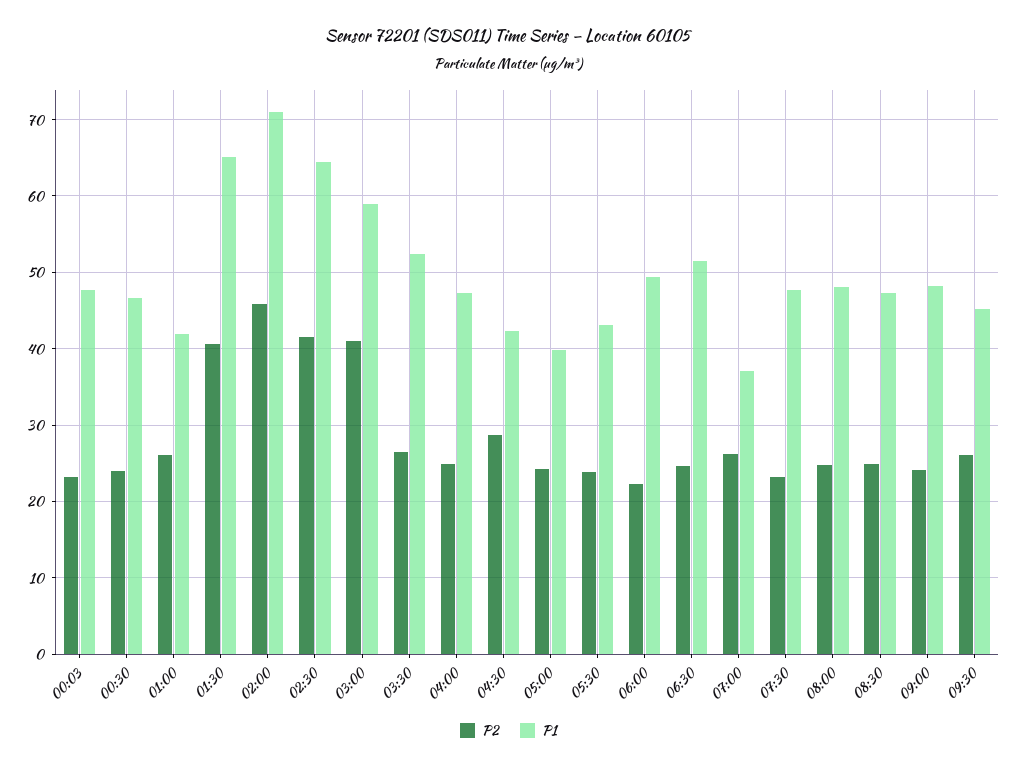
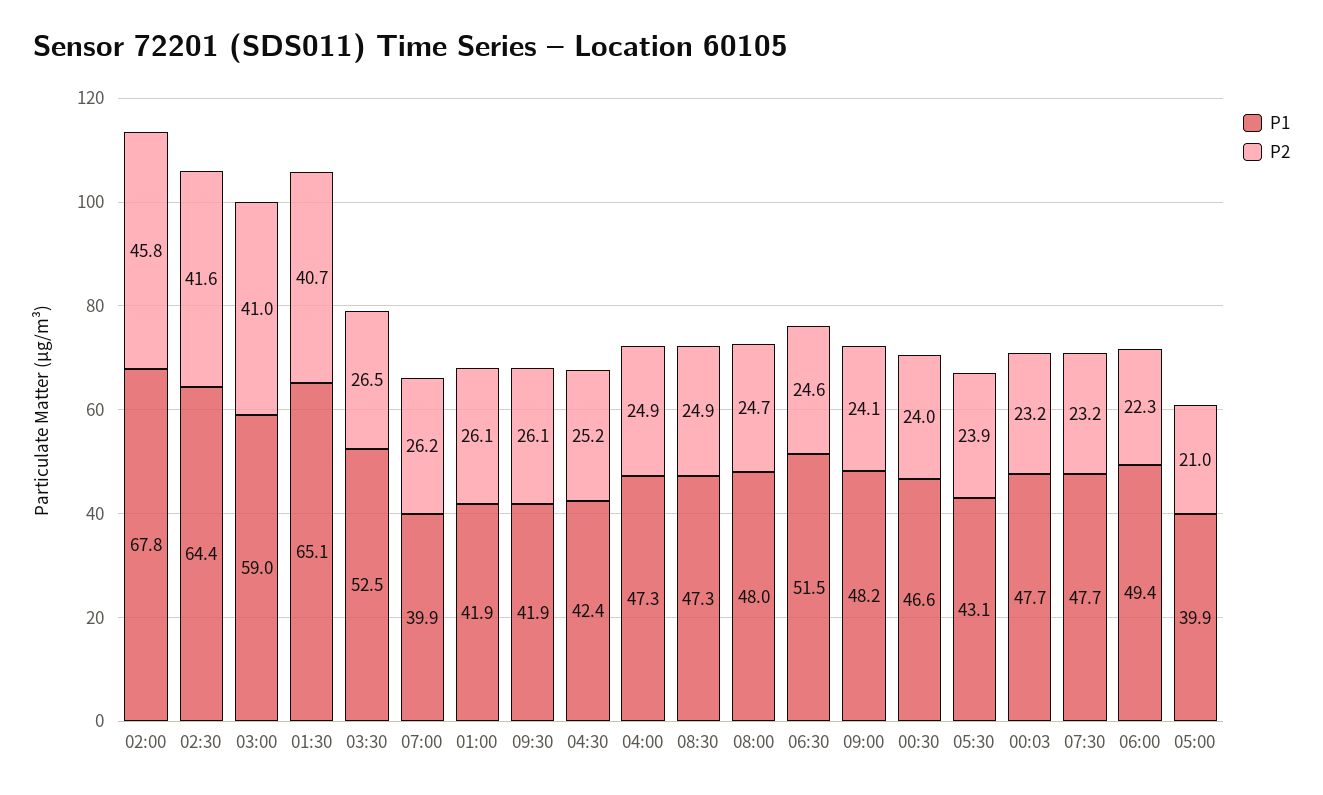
P1, 02:00: 71 -> 67.8
P2, 04:30: 29 -> 25.2
P2, 05:00: 24 -> 21
P1, 07:00: 37 -> 39.9
P1, 09:30: 45 -> 41.9

